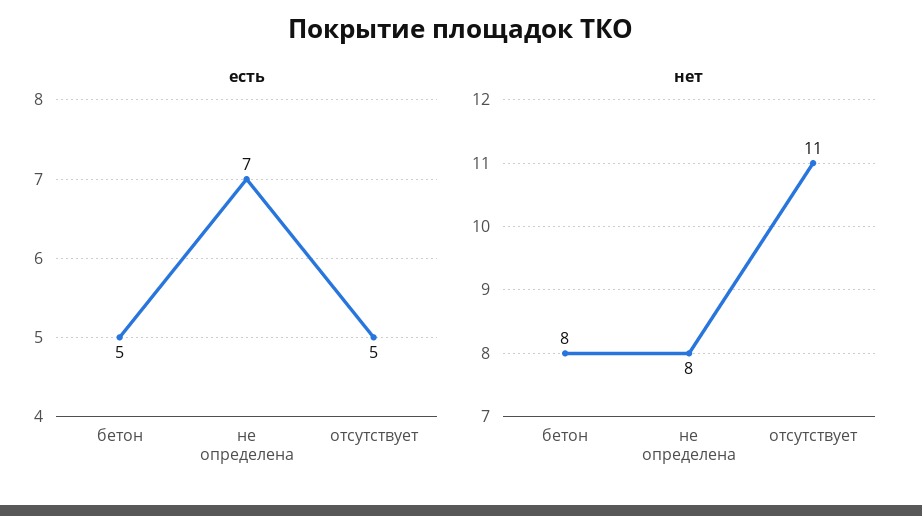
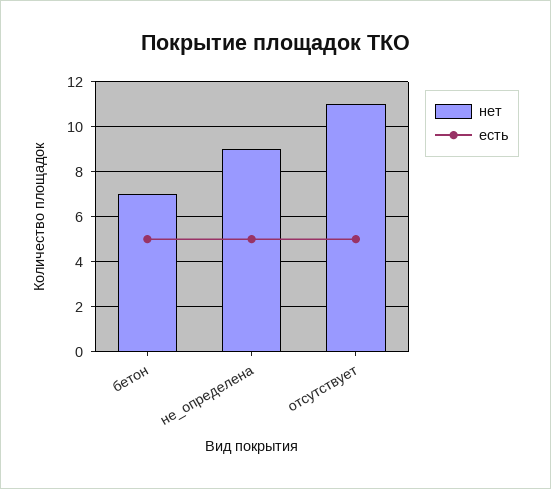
есть, не определена: 7 -> 5
нет, бетон: 8 -> 7
нет, не определена: 8 -> 9

